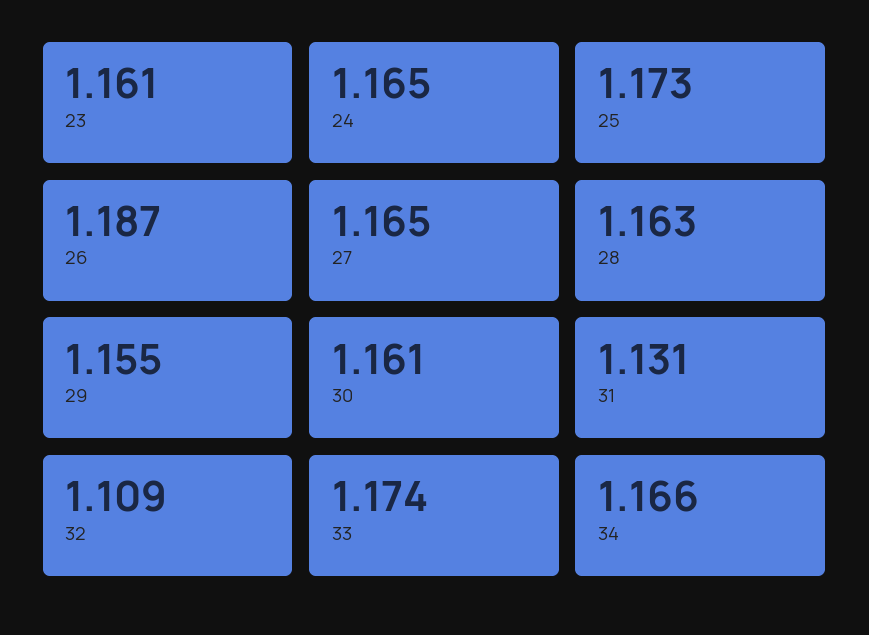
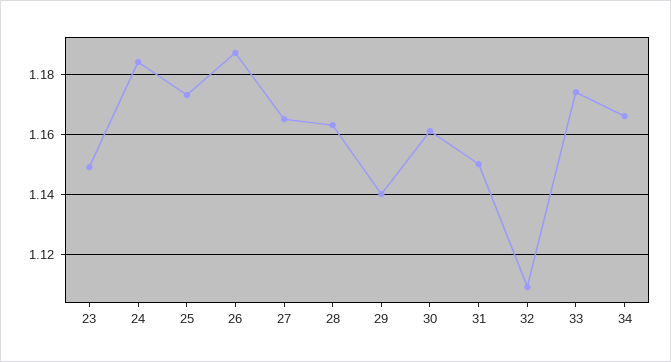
23: 1.161 -> 1.15
24: 1.165 -> 1.185
29: 1.155 -> 1.14
31: 1.131 -> 1.15

